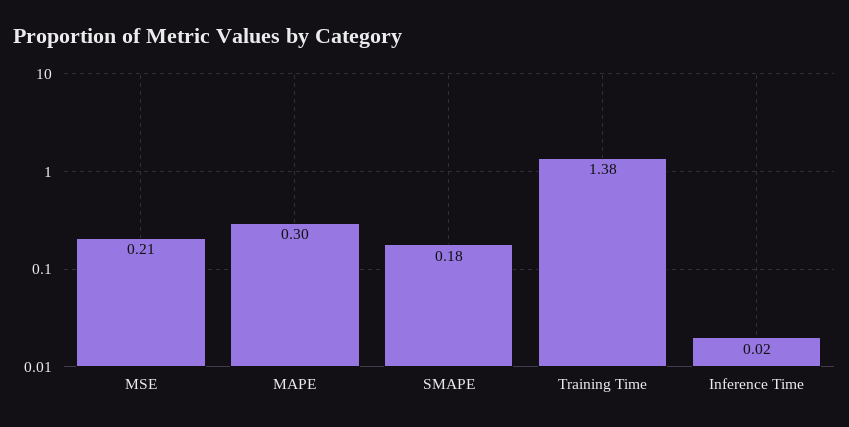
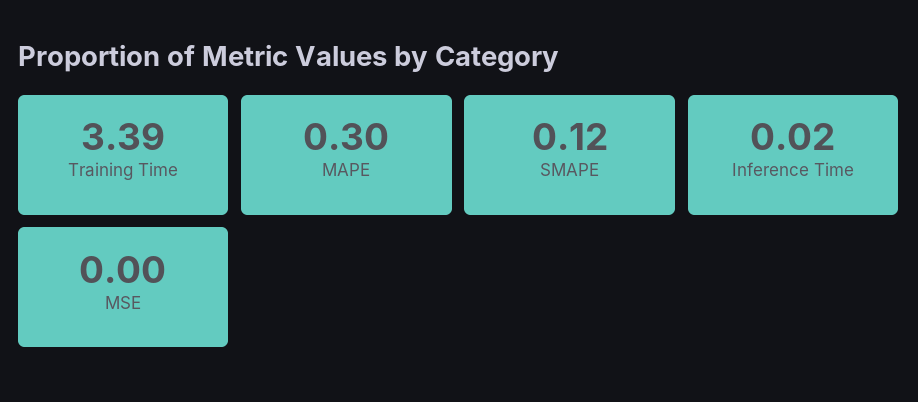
MSE: 0.21 -> 0
SMAPE: 0.18 -> 0.12
Training Time: 1.38 -> 3.39

